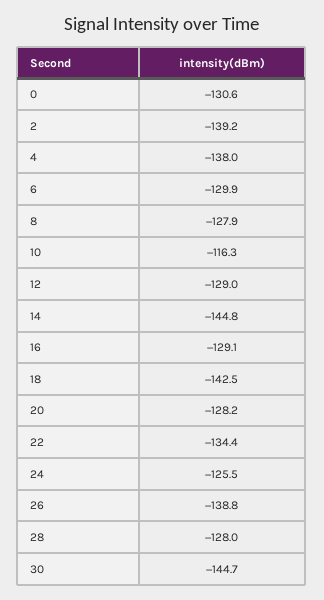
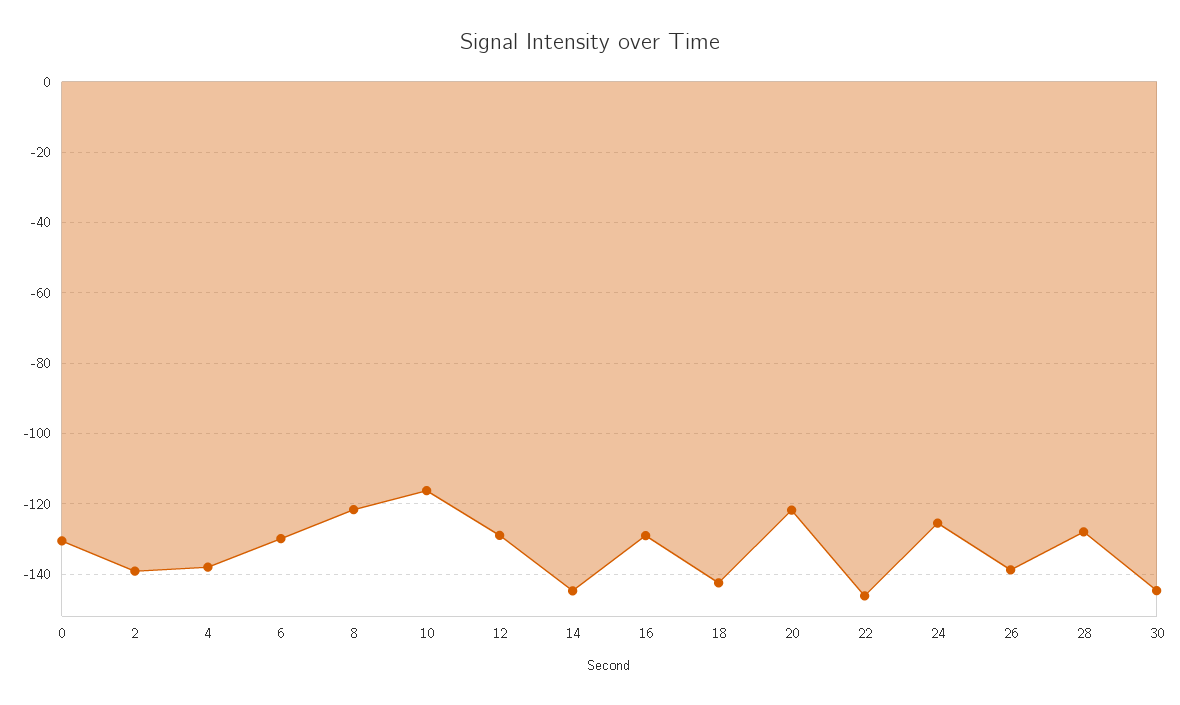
8: -127.9 -> -122
20: -128.2 -> -122
22: -134.4 -> -146

